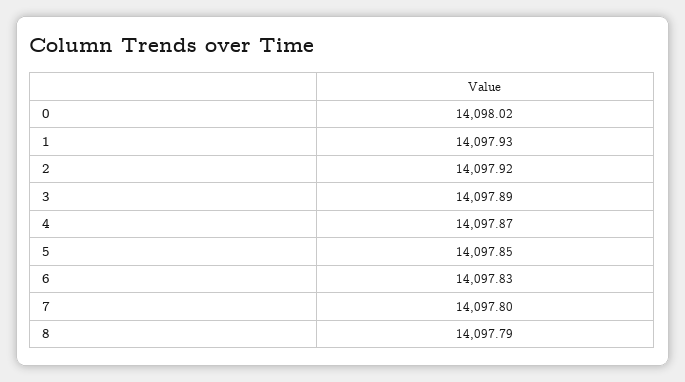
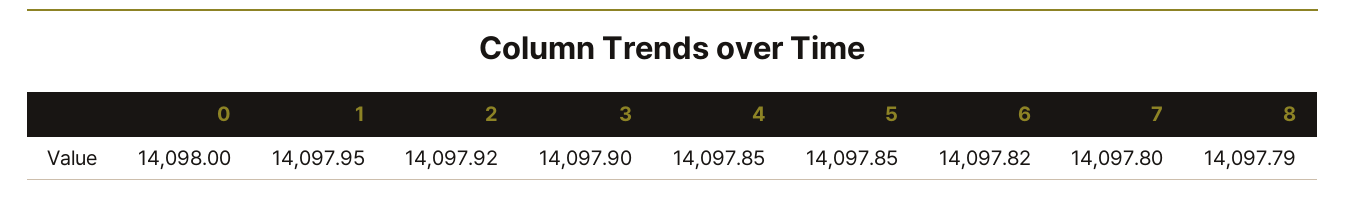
0: 14098.02 -> 14098
1: 14097.93 -> 14097.95
3: 14097.89 -> 14097.9
4: 14097.87 -> 14097.85
6: 14097.83 -> 14097.82

